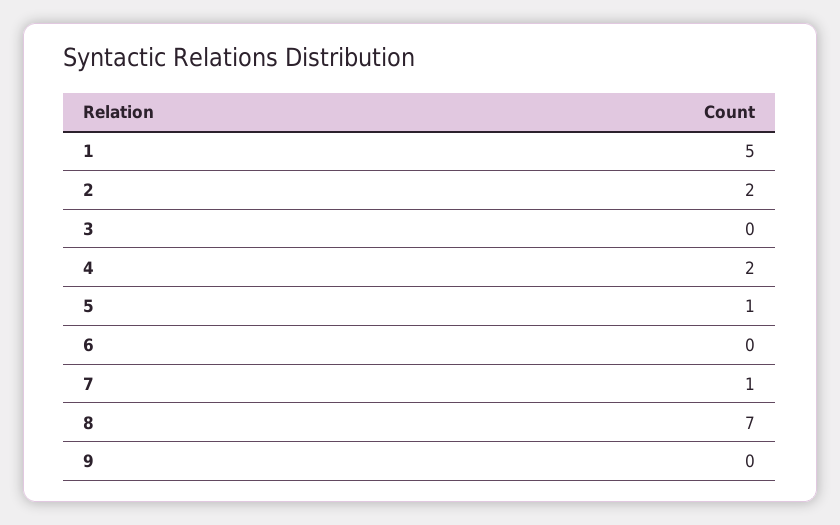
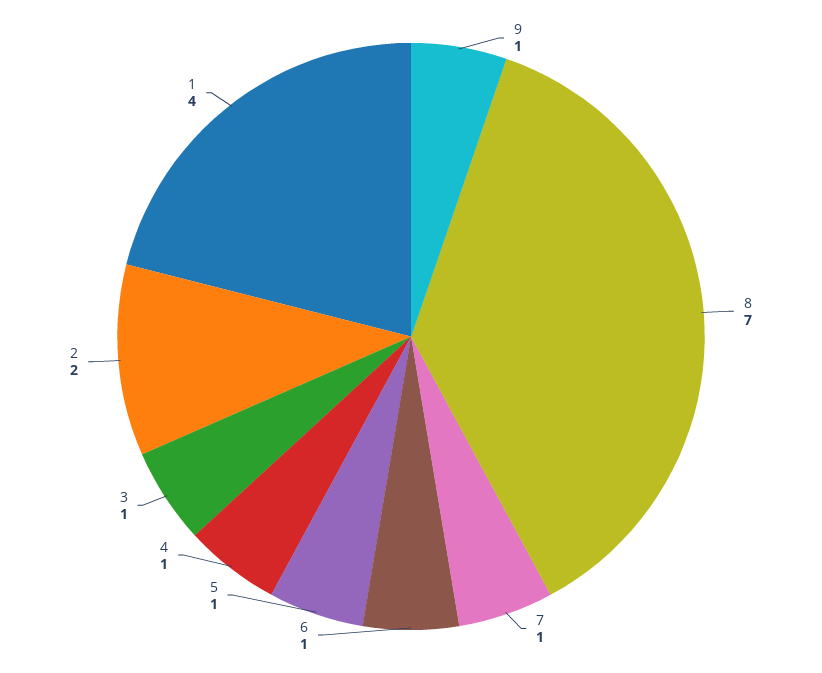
1: 5 -> 4
3: 0 -> 1
4: 2 -> 1
6: 0 -> 1
9: 0 -> 1

